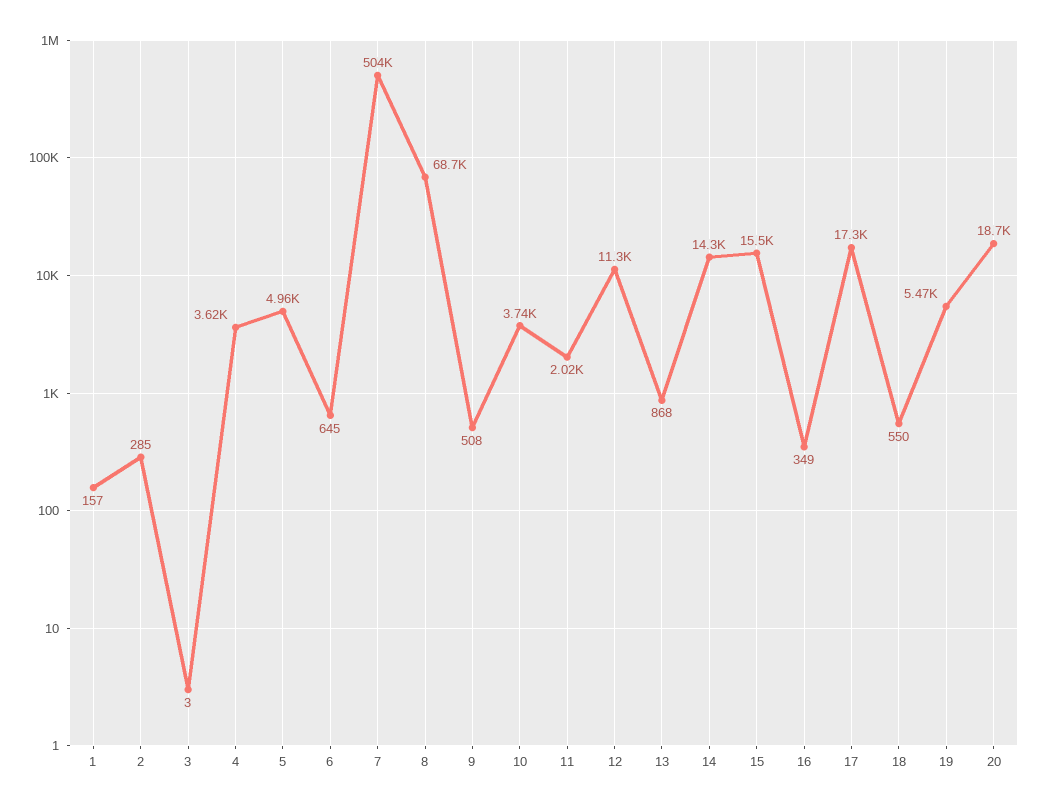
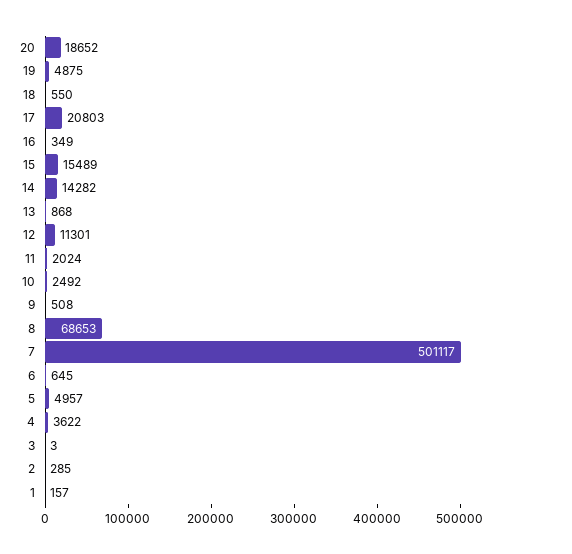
7: 504000 -> 501117
10: 3740 -> 2492
17: 17300 -> 20803
19: 5470 -> 4875

